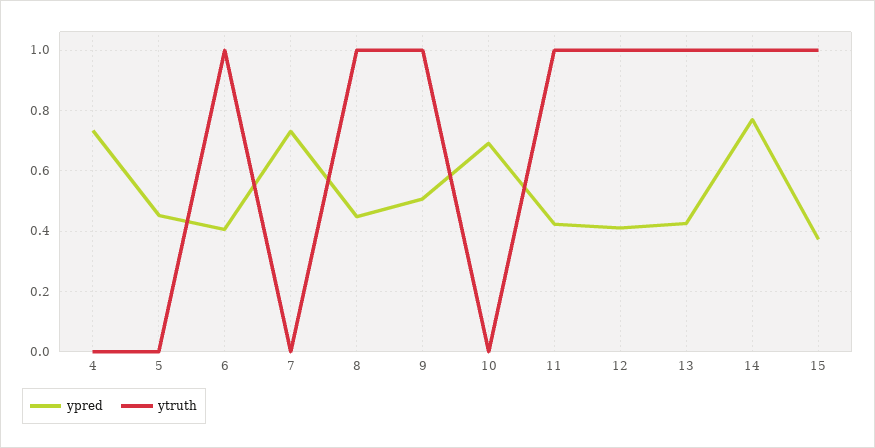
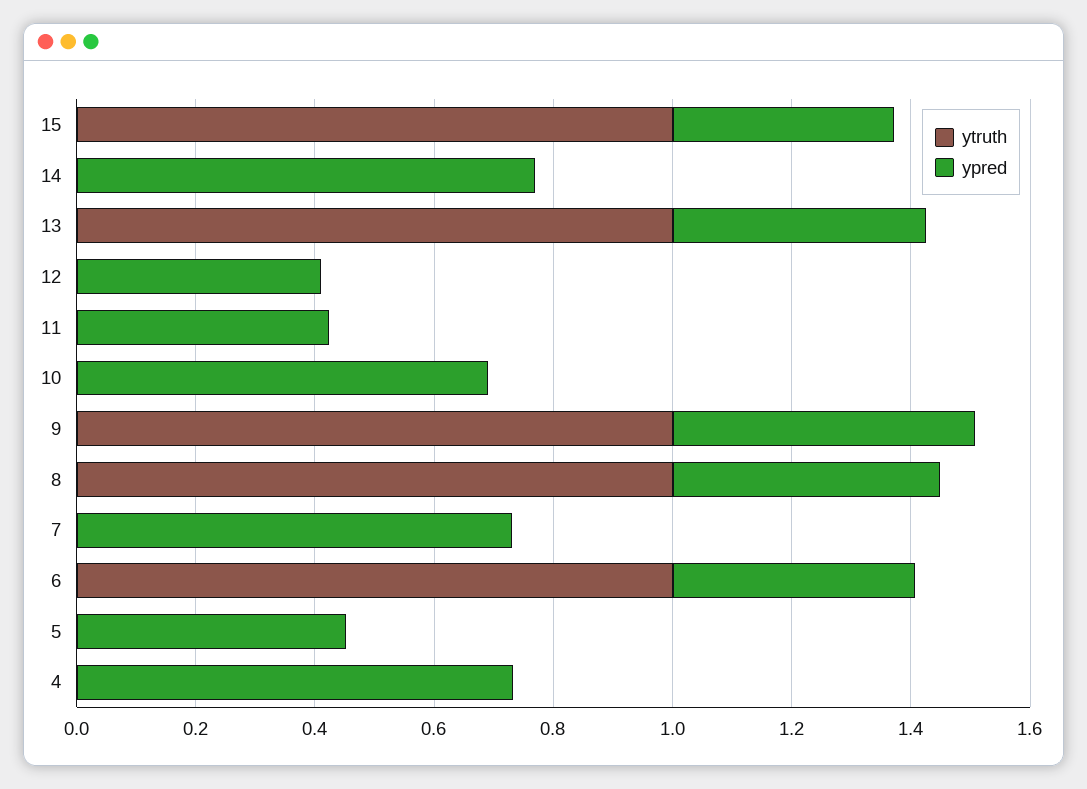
ytruth, 11: 1 -> 0
ytruth, 12: 1 -> 0
ytruth, 14: 1 -> 0

